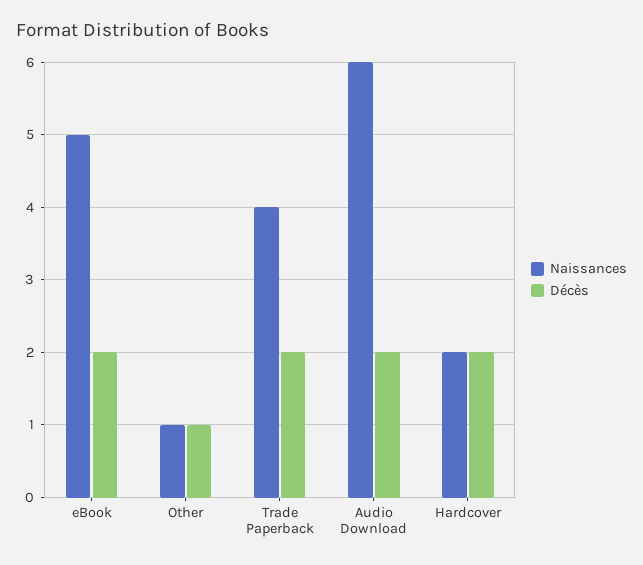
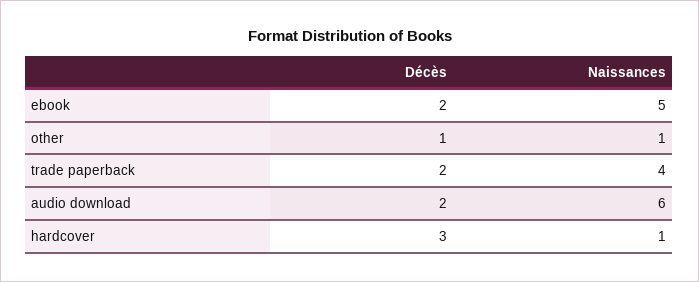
Naissances, Hardcover: 2 -> 1
Décès, Hardcover: 2 -> 3

